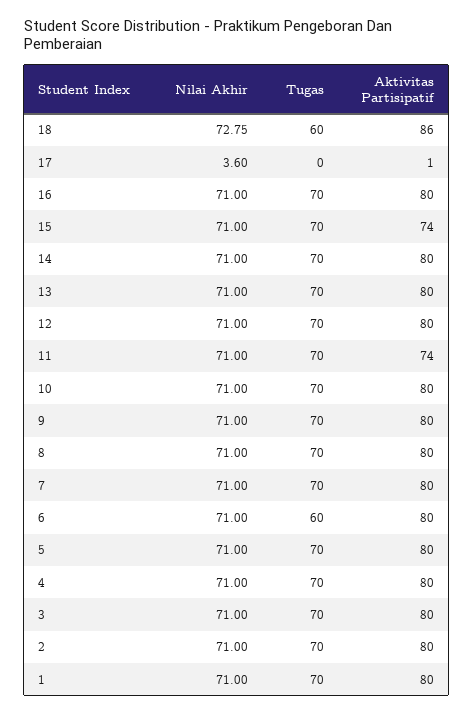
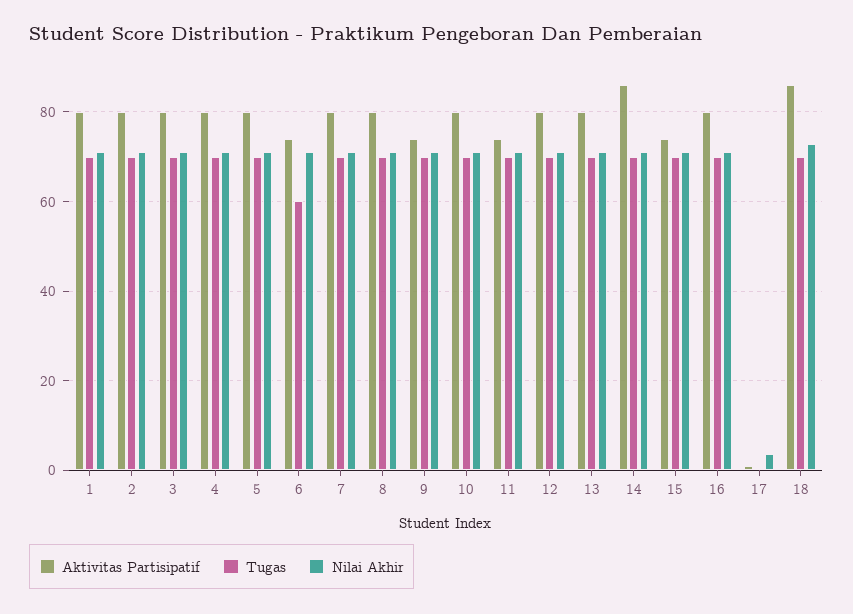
Tugas, 18: 60 -> 70
Aktivitas Partisipatif, 14: 80 -> 86
Aktivitas Partisipatif, 9: 80 -> 74
Aktivitas Partisipatif, 6: 80 -> 74

